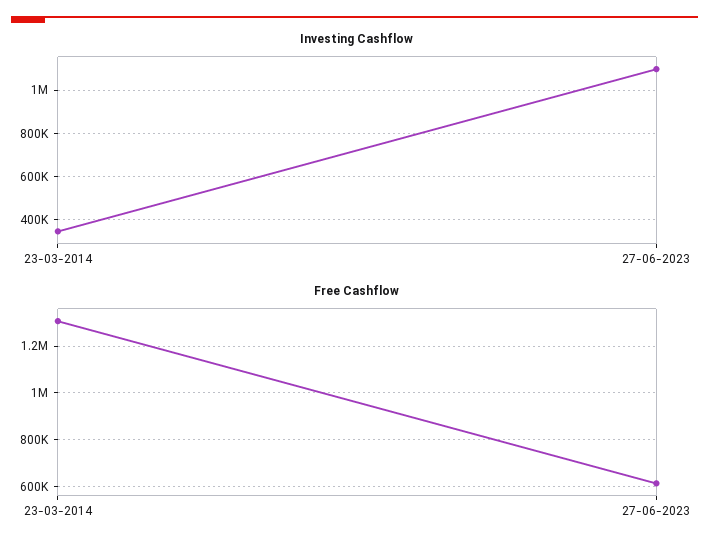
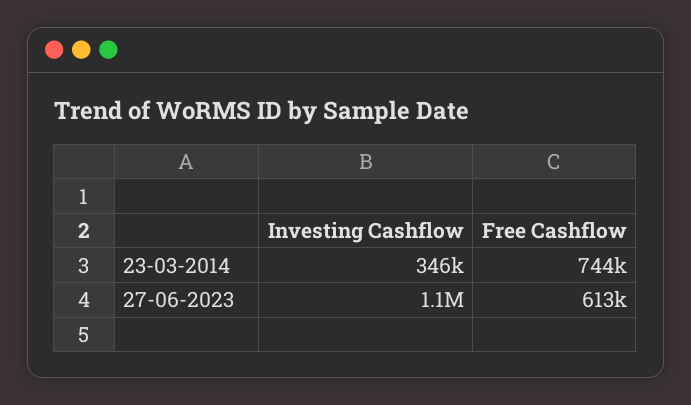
Free Cashflow, 23-03-2014: 1300000 -> 744000

